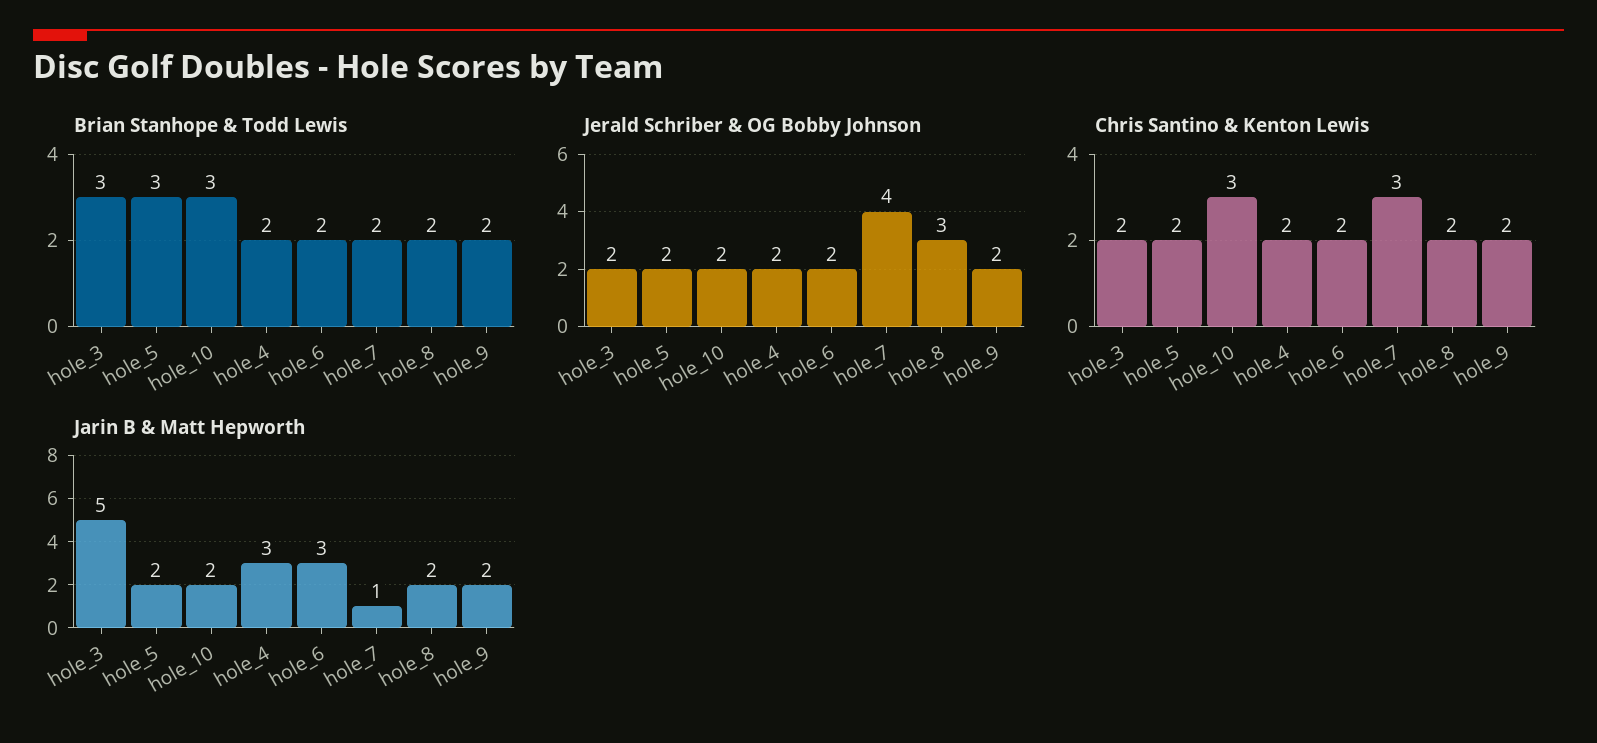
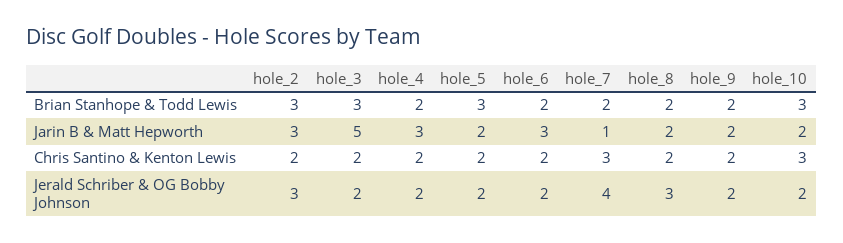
Brian Stanhope & Todd Lewis, hole_2: none -> 3
Jarin B & Matt Hepworth, hole_2: none -> 3
Chris Santino & Kenton Lewis, hole_2: none -> 2
Jerald Schriber & OG Bobby Johnson, hole_2: none -> 3

